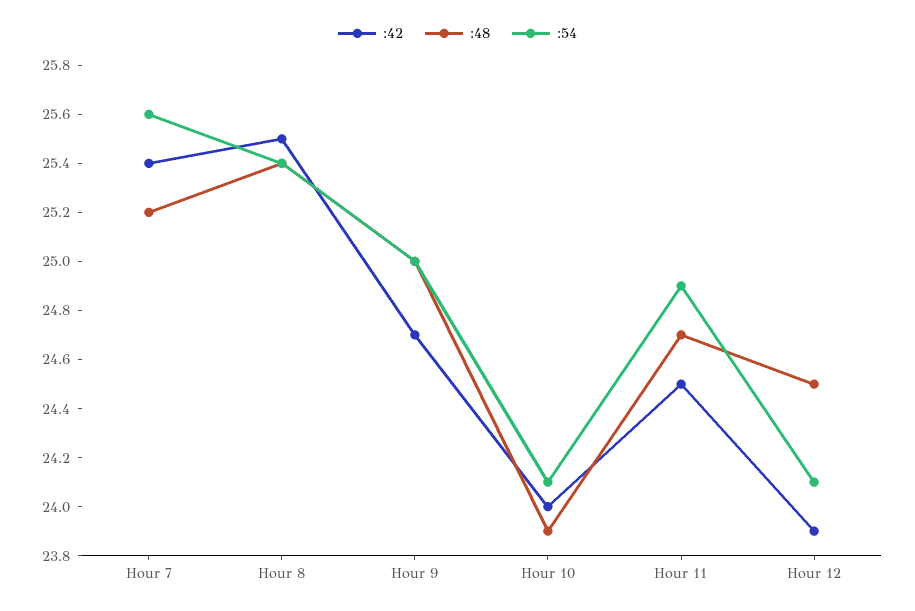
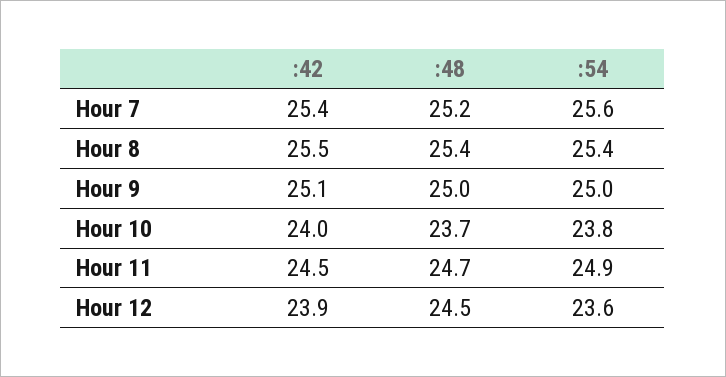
:42, Hour 9: 24.7 -> 25.1
:48, Hour 10: 23.9 -> 23.7
:54, Hour 10: 24.1 -> 23.8
:54, Hour 12: 24.1 -> 23.6

